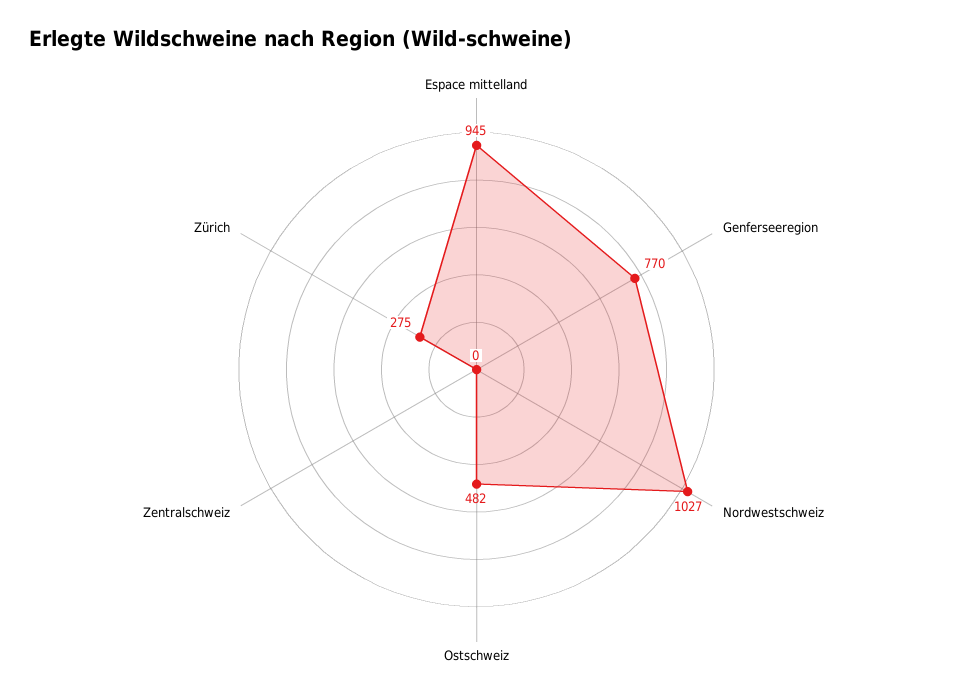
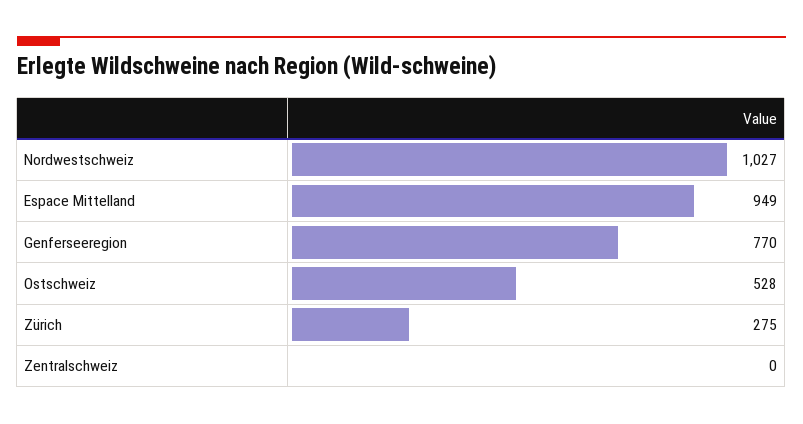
Espace mittelland: 945 -> 949
Ostschweiz: 482 -> 528

